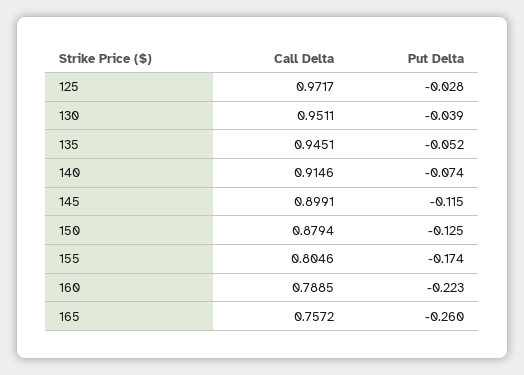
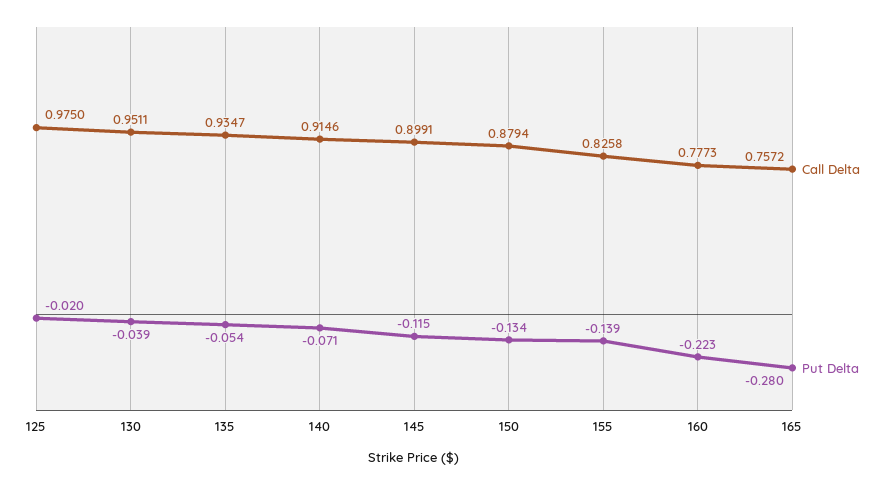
Call Delta, 125: 0.9717 -> 0.975
Put Delta, 125: -0.028 -> -0.02
Call Delta, 135: 0.9451 -> 0.9347
Put Delta, 135: -0.052 -> -0.054
Put Delta, 140: -0.074 -> -0.071
Put Delta, 150: -0.125 -> -0.134
Call Delta, 155: 0.8046 -> 0.8258
Put Delta, 155: -0.174 -> -0.139
Call Delta, 160: 0.7885 -> 0.7773
Put Delta, 165: -0.26 -> -0.28

